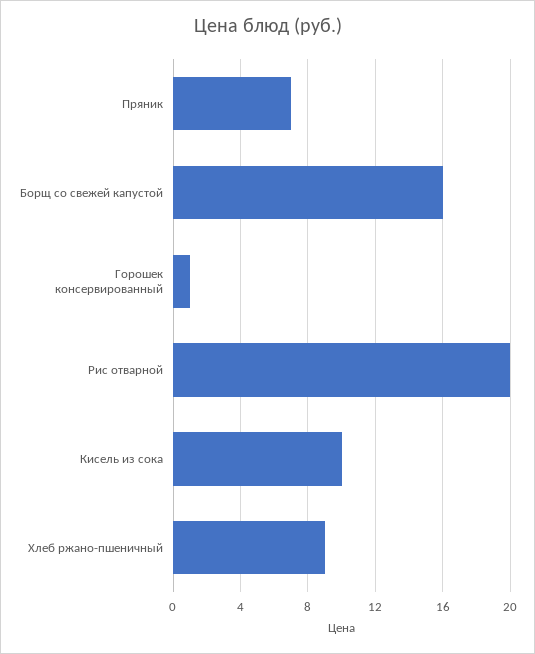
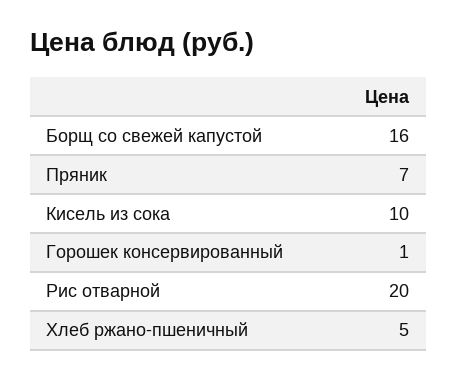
Хлеб ржано-пшеничный: 9 -> 5

